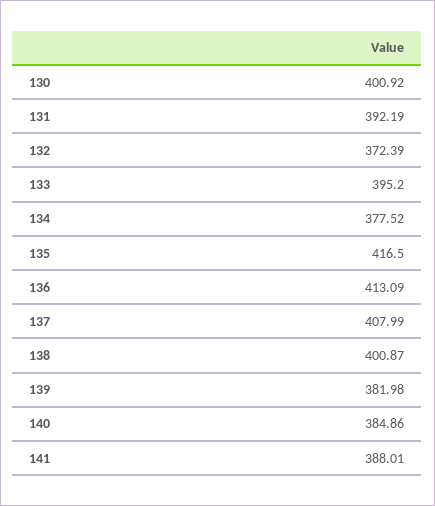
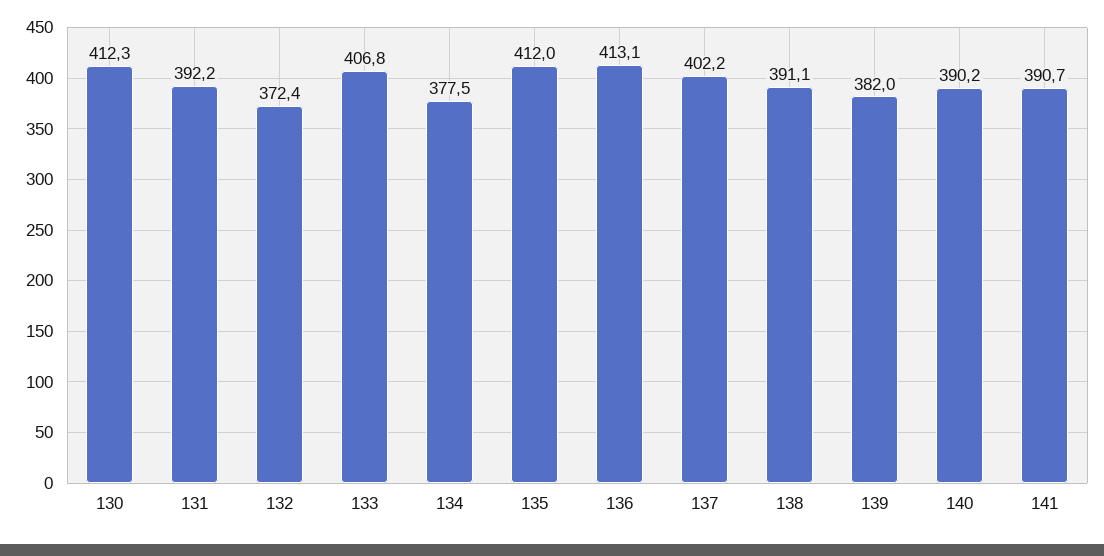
130: 400.92 -> 412.3
133: 395.2 -> 406.8
135: 416.5 -> 412
137: 407.99 -> 402.2
138: 400.87 -> 391.1
140: 384.86 -> 390.2
141: 388.01 -> 390.7

